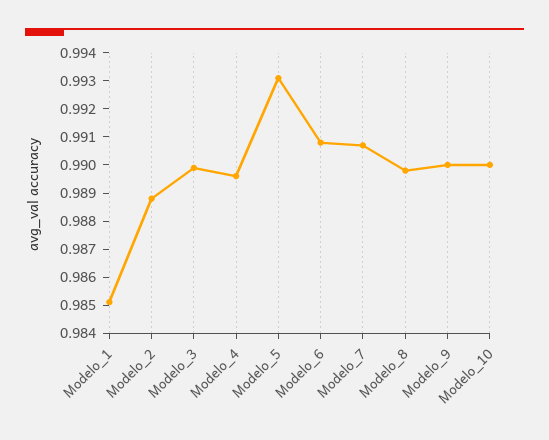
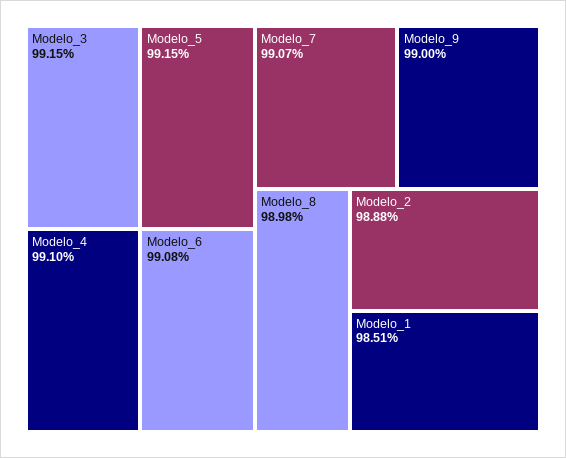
Modelo_3: 0.99 -> 0.9915
Modelo_4: 0.9895 -> 0.991
Modelo_5: 0.993 -> 0.9915
Modelo_10: 0.99 -> none

